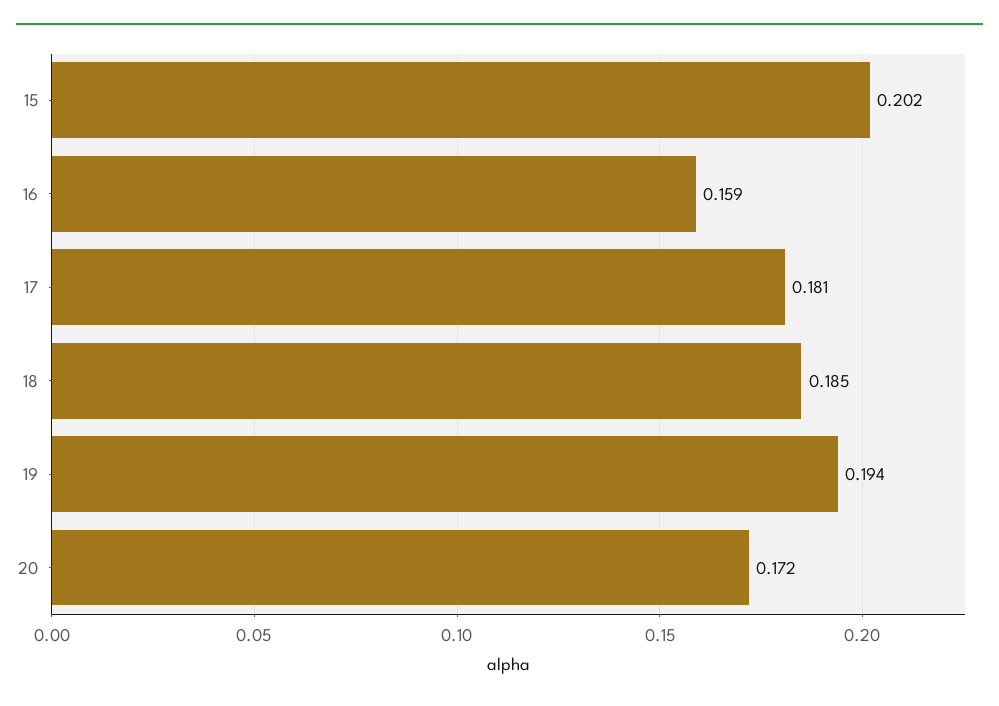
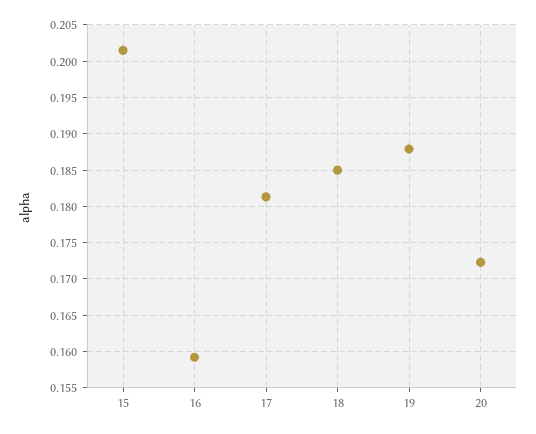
19: 0.194 -> 0.188

